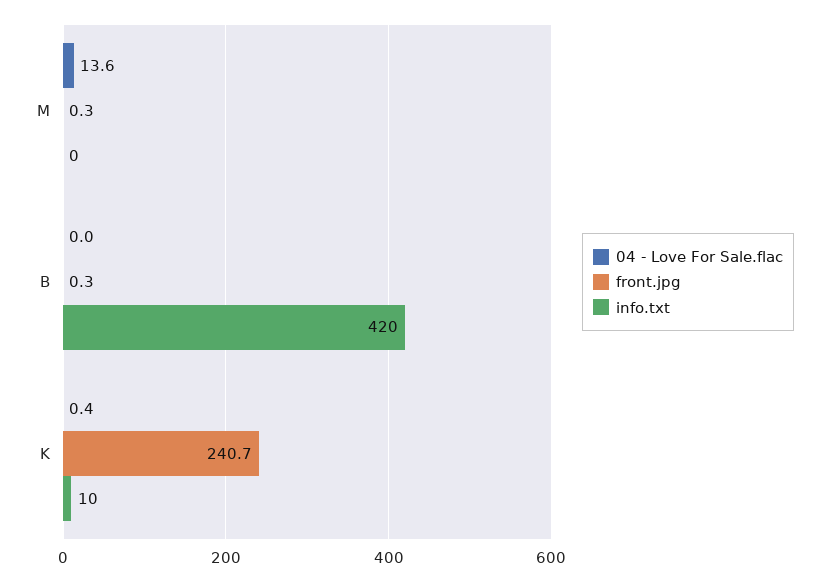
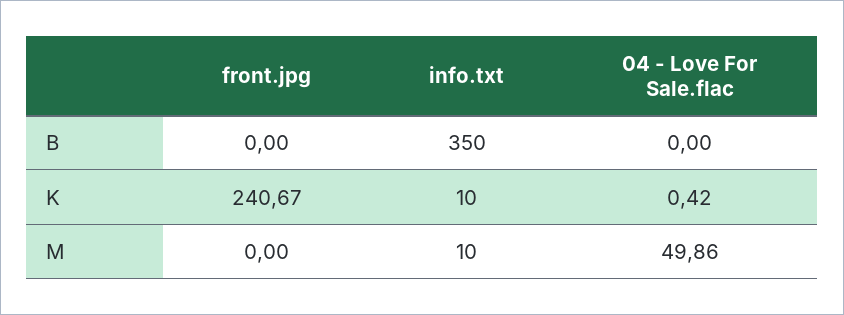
04 - Love For Sale.flac, M: 13.6 -> 49.86
front.jpg, M: 0.3 -> 0
info.txt, M: 0 -> 10
front.jpg, B: 0.3 -> 0
info.txt, B: 420 -> 350

